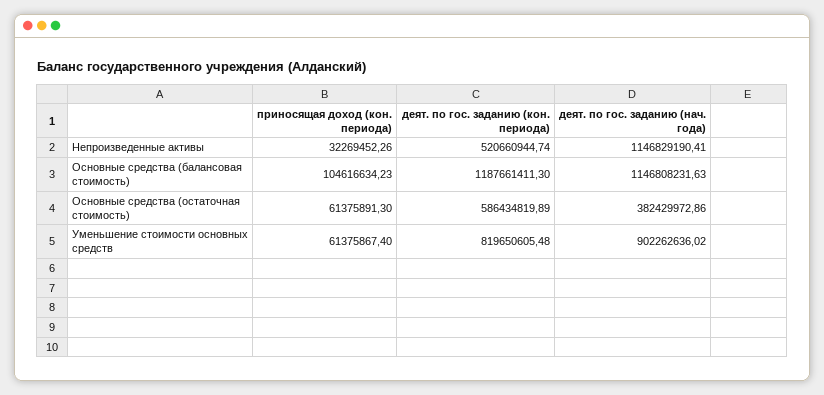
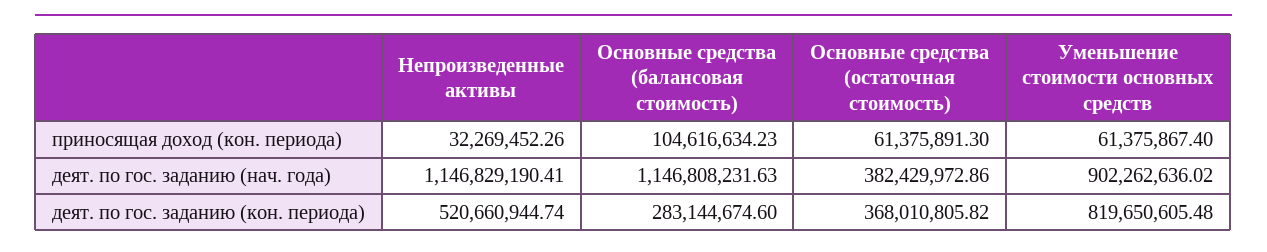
деят. по гос. заданию (кон. периода), Основные средства (балансовая стоимость): 1187661411.3 -> 283144674.6
деят. по гос. заданию (кон. периода), Основные средства (остаточная стоимость): 586434819.89 -> 368010805.82

